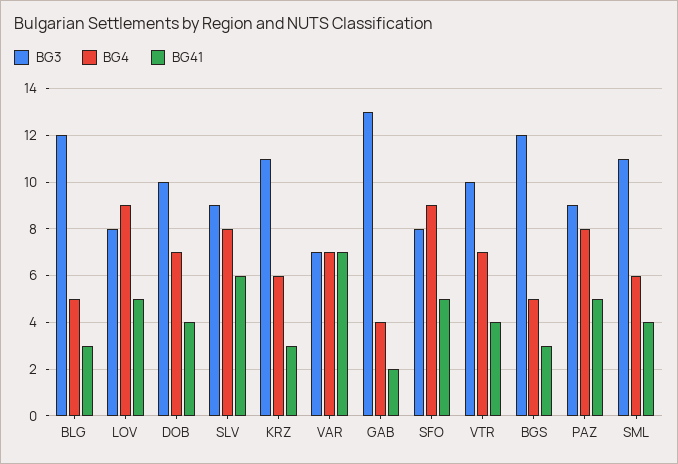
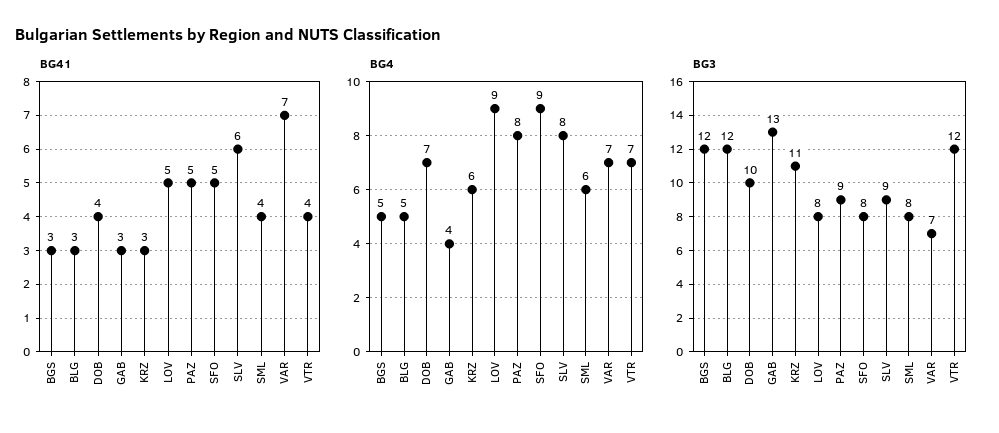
BG41, GAB: 2 -> 3
BG3, VTR: 10 -> 12
BG3, SML: 11 -> 8

